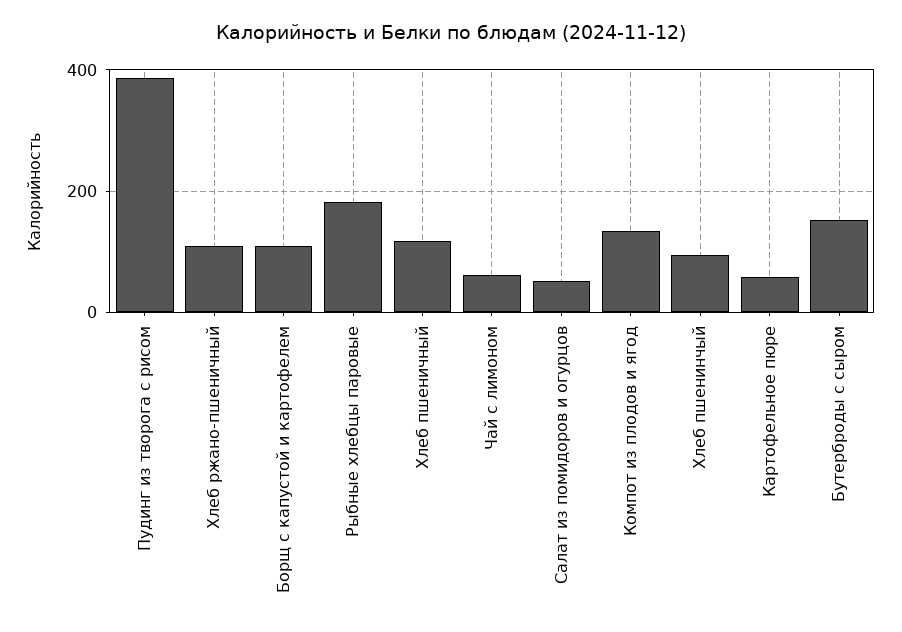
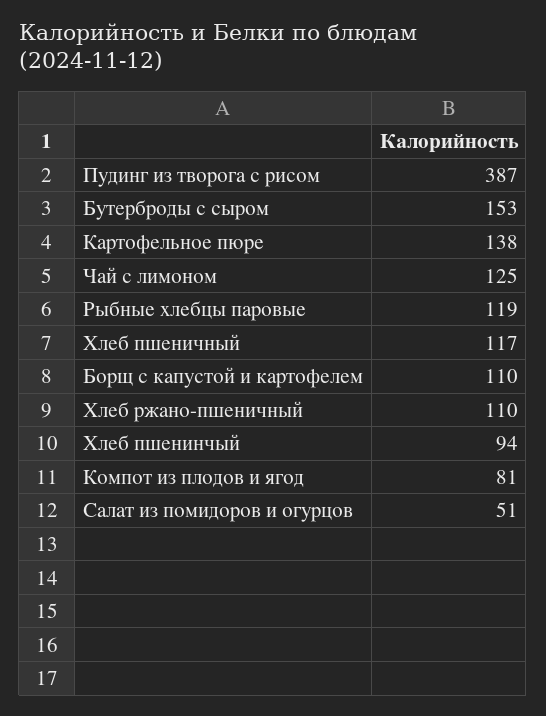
Рыбные хлебцы паровые: 180 -> 119
Чай с лимоном: 60 -> 125
Компот из плодов и ягод: 140 -> 81
Картофельное пюре: 60 -> 138

